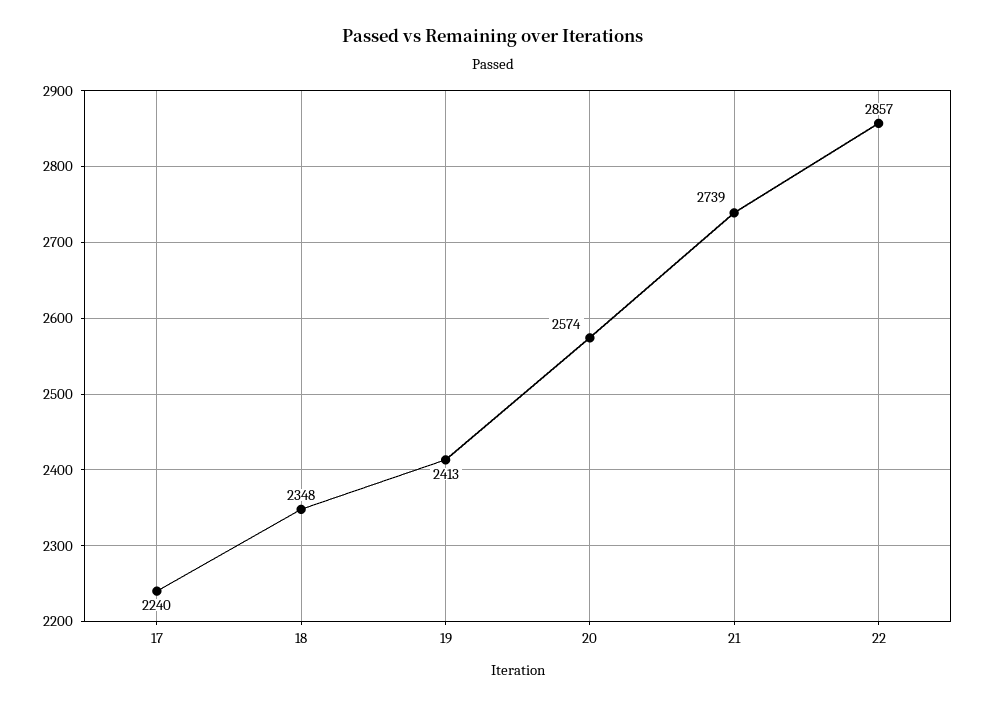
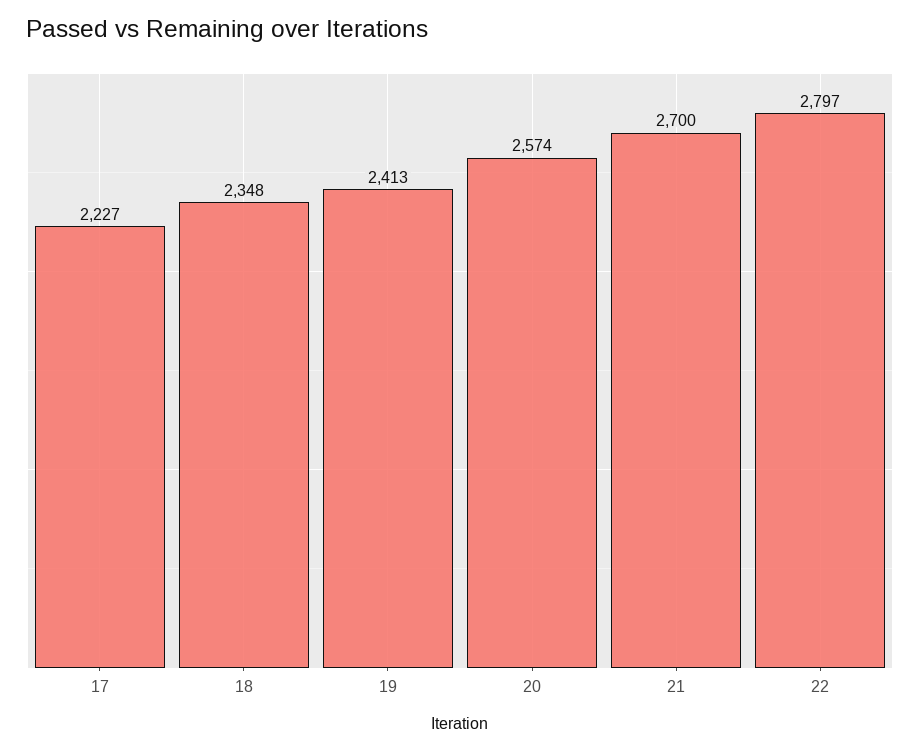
17: 2240 -> 2227
21: 2739 -> 2700
22: 2857 -> 2797

